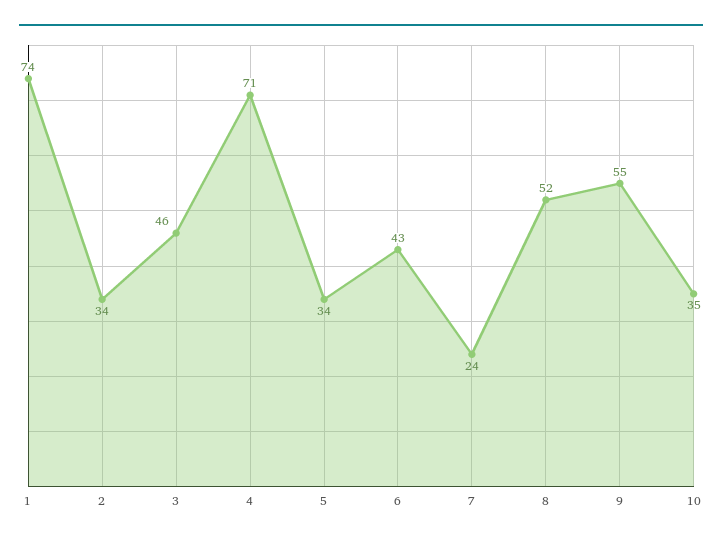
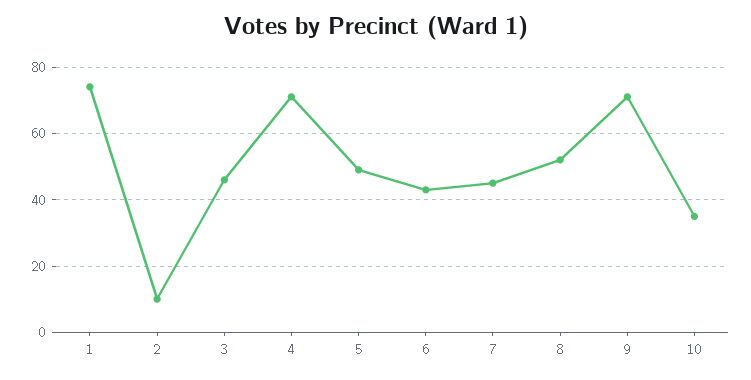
2: 34 -> 10
5: 34 -> 50
7: 24 -> 45
9: 55 -> 70

